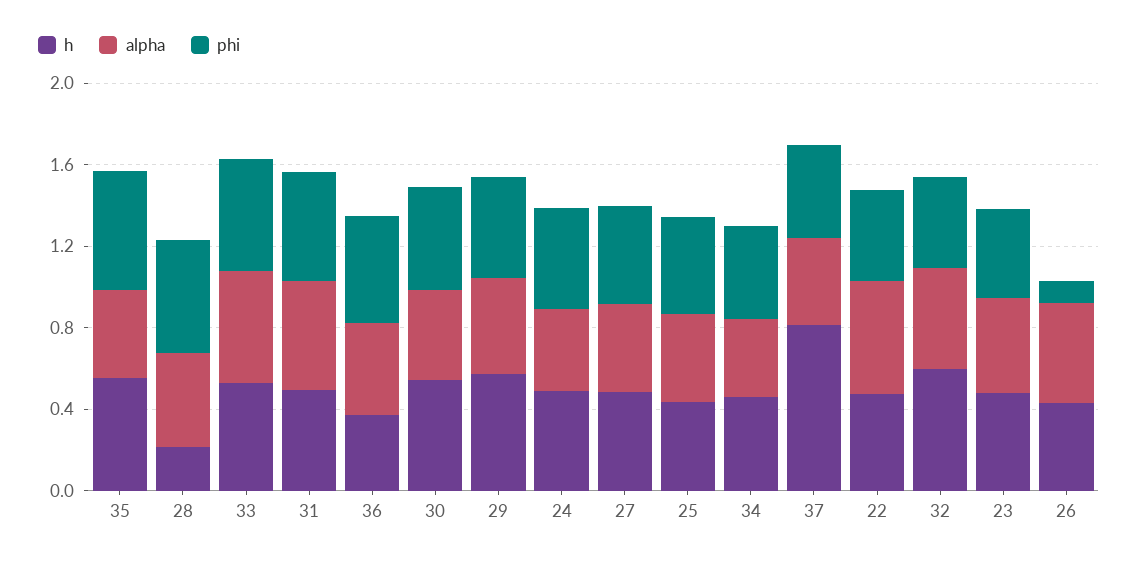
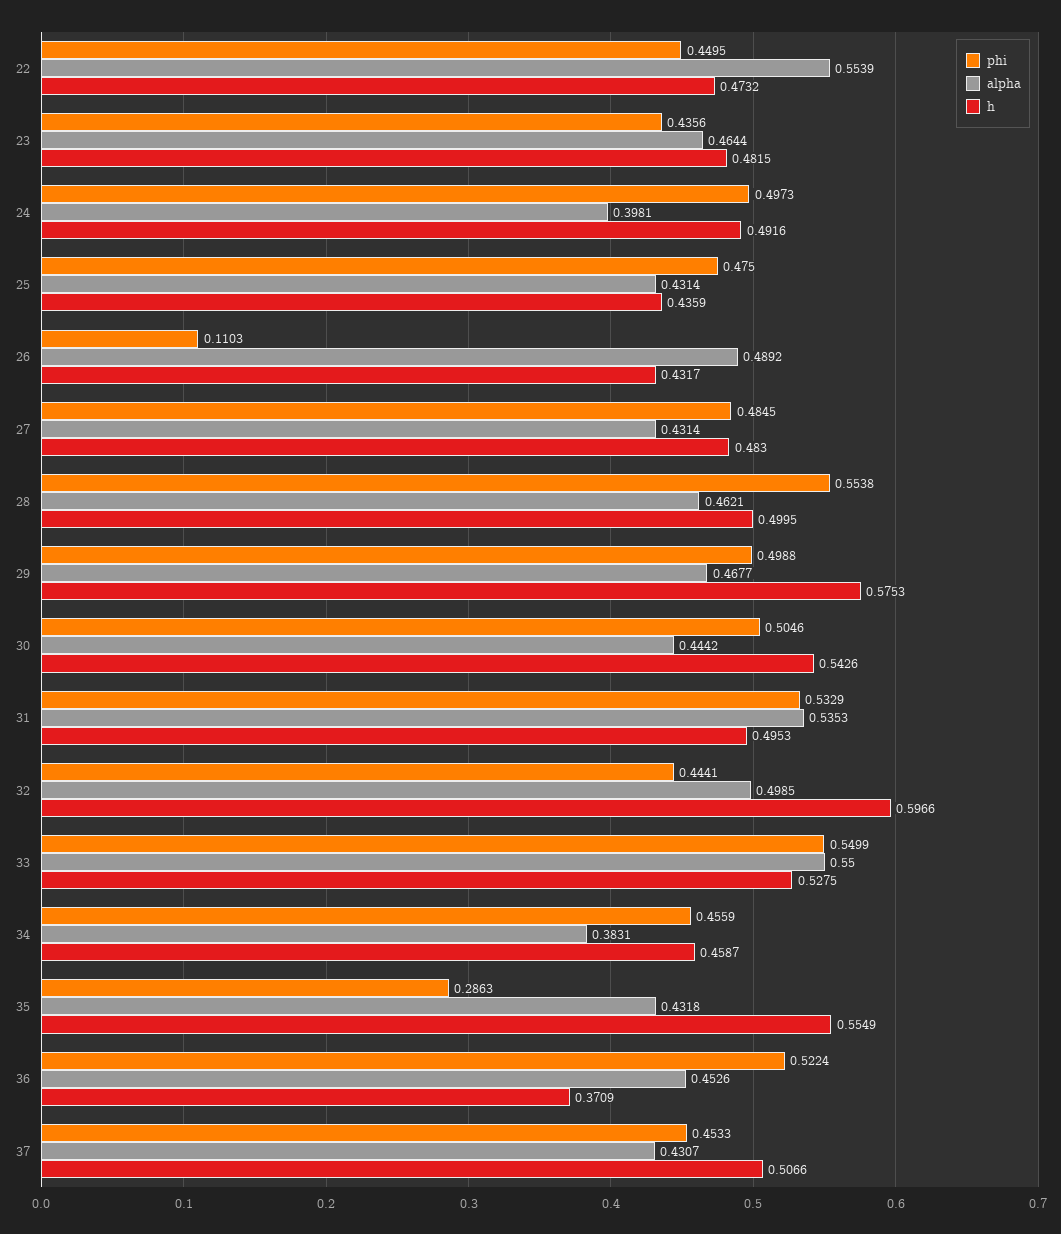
phi, 35: 0.6 -> 0.2863
h, 28: 0.2 -> 0.4995
h, 37: 0.8 -> 0.5066

